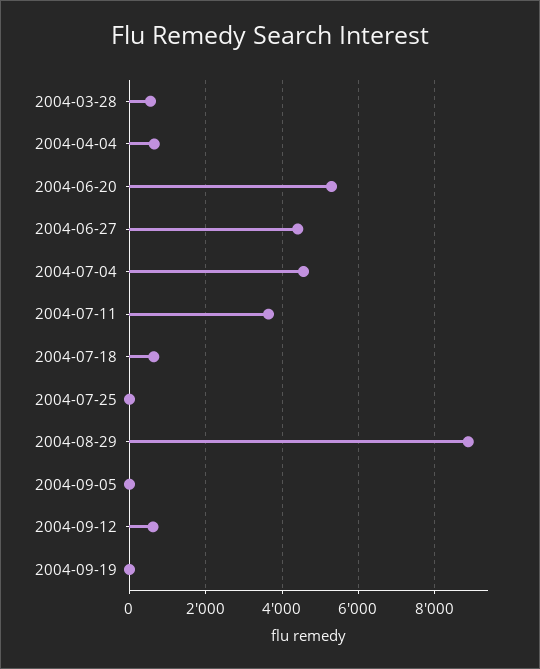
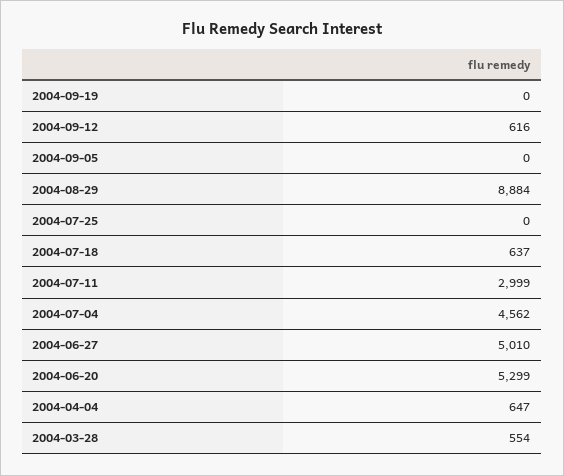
2004-06-27: 4400 -> 5010
2004-07-11: 3600 -> 2999

